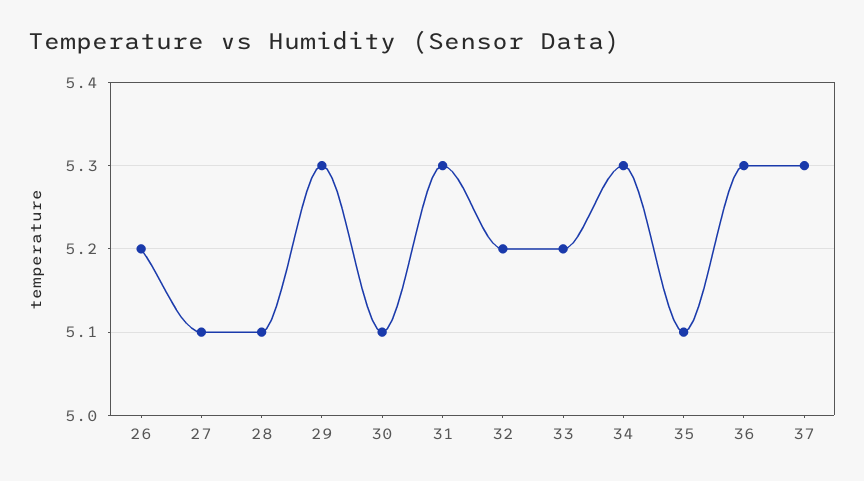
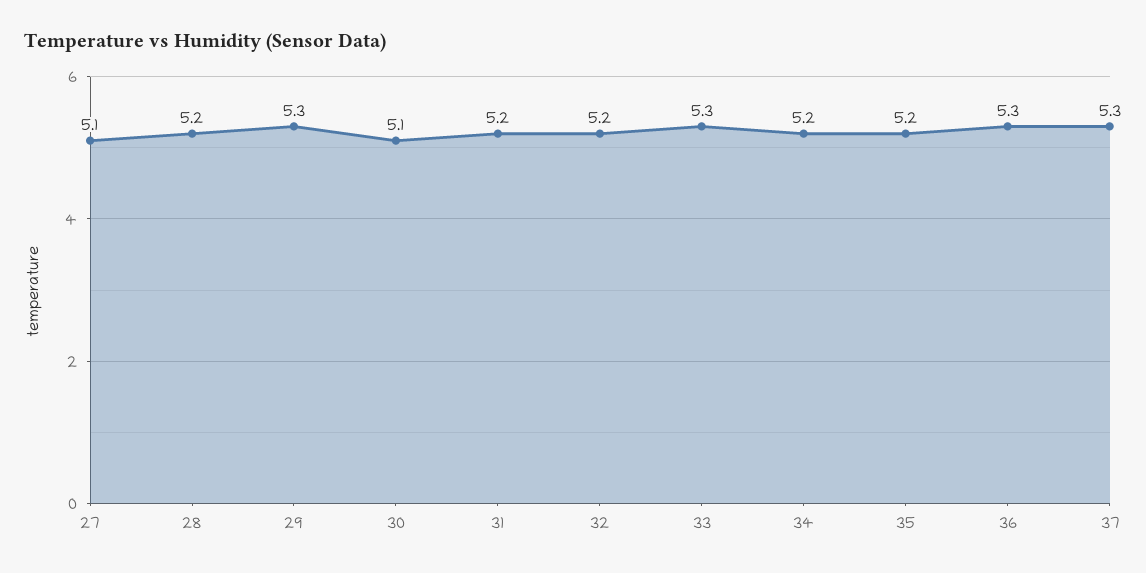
26: 5.2 -> none
28: 5.1 -> 5.2
31: 5.3 -> 5.2
33: 5.2 -> 5.3
34: 5.3 -> 5.2
35: 5.1 -> 5.2

